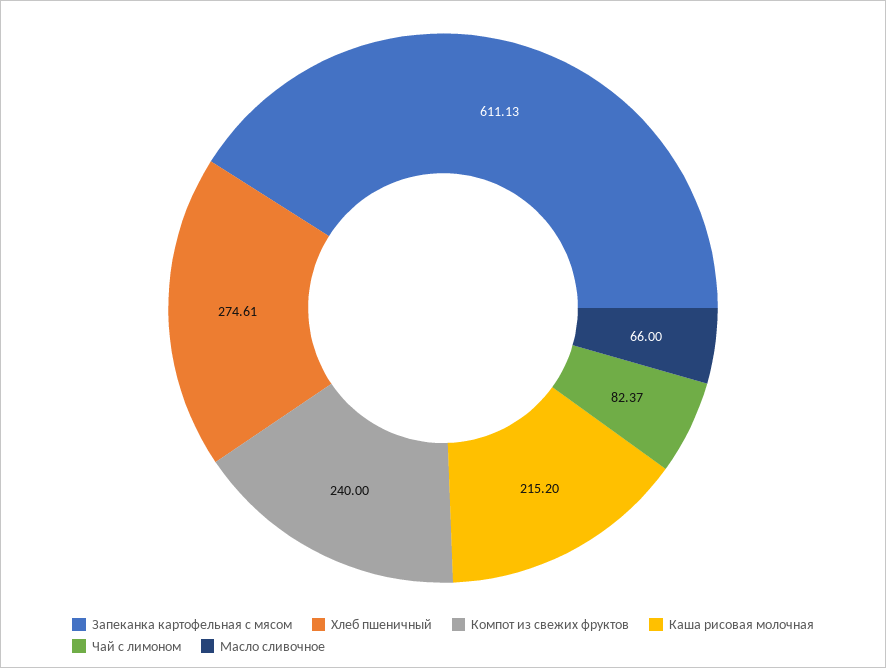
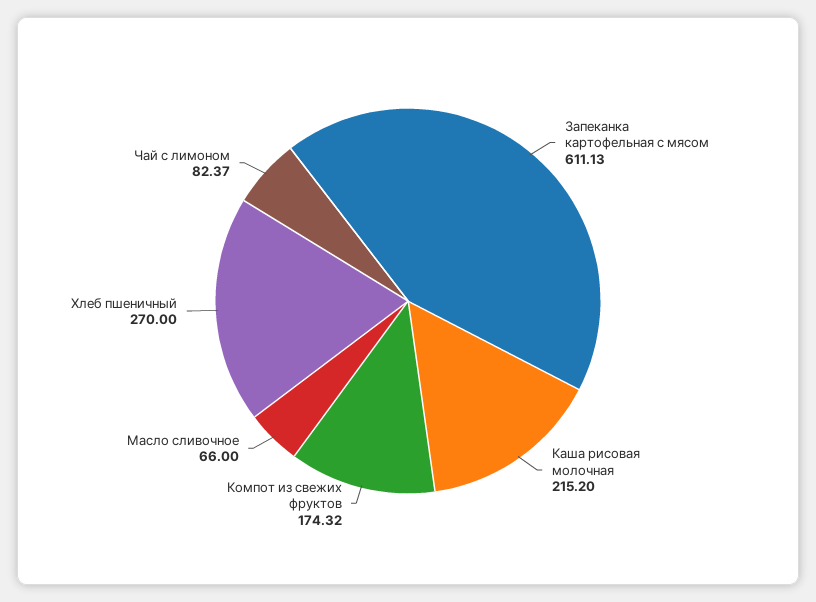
Хлеб пшеничный: 274.61 -> 270
Компот из свежих фруктов: 240 -> 174.32

